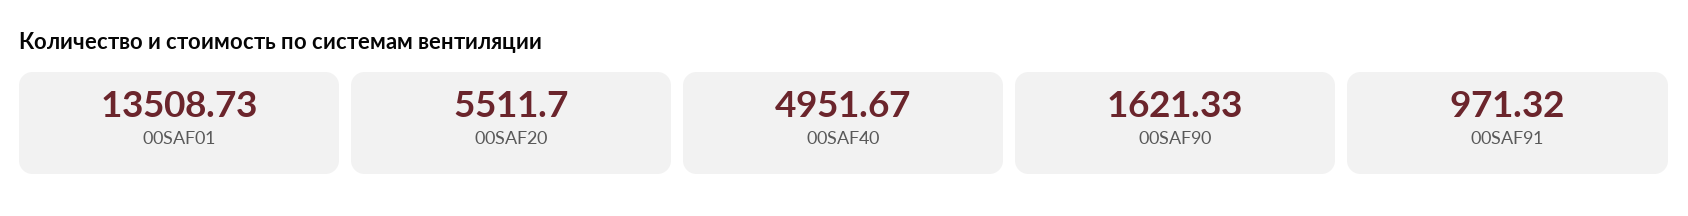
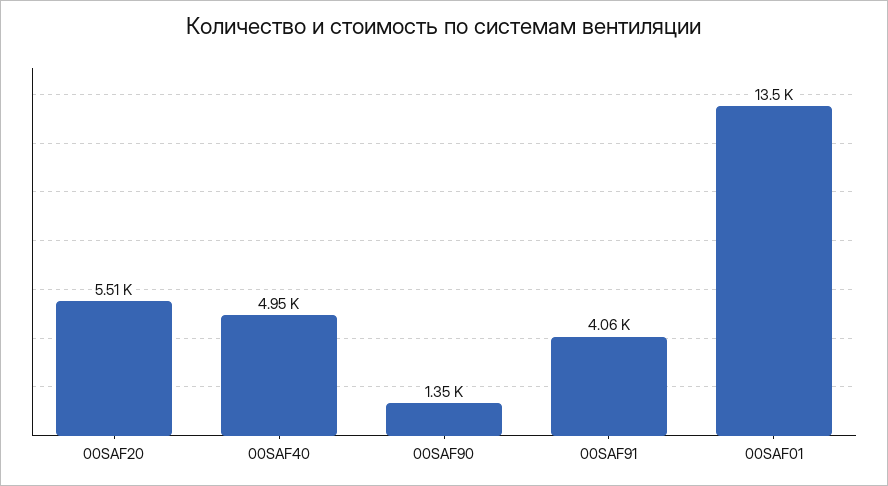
00SAF90: 1621.33 -> 1350
00SAF91: 971.32 -> 4060

